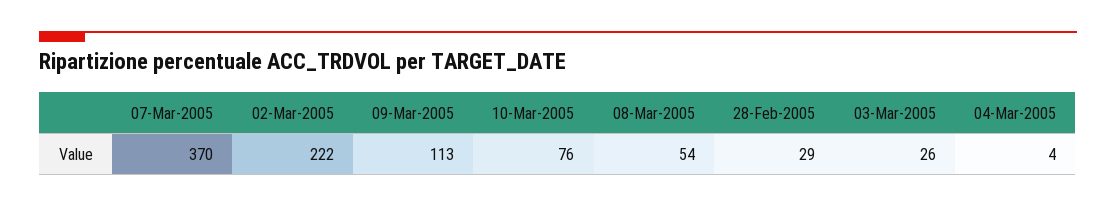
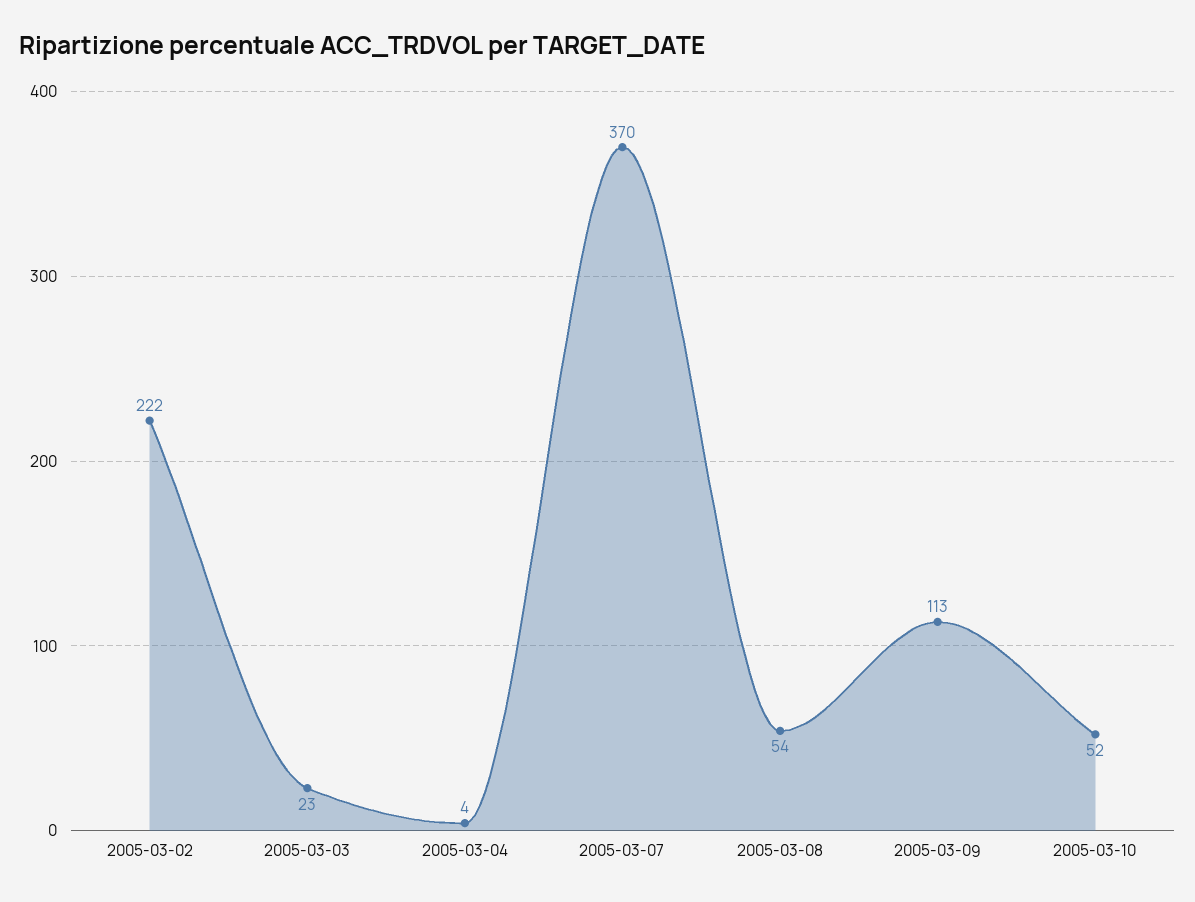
10-Mar-2005: 76 -> 52
28-Feb-2005: 29 -> none
03-Mar-2005: 26 -> 23

